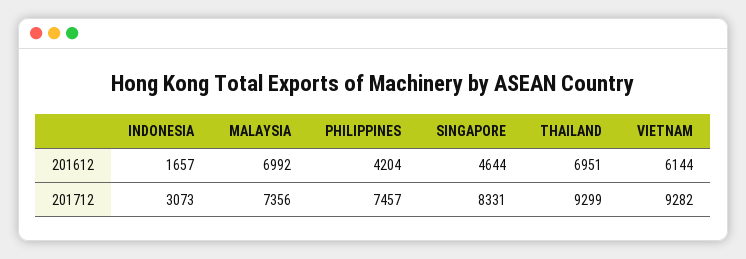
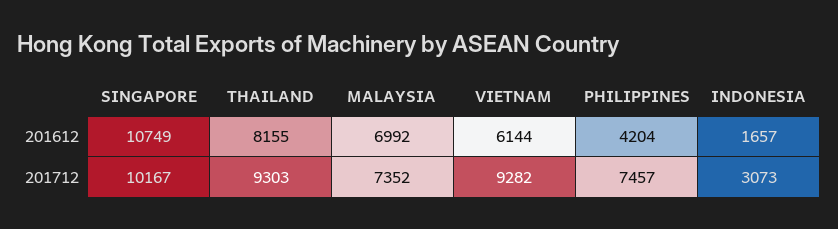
SINGAPORE, 201612: 4644 -> 10749
THAILAND, 201612: 6951 -> 8155
MALAYSIA, 201712: 7356 -> 7352
SINGAPORE, 201712: 8331 -> 10167
THAILAND, 201712: 9299 -> 9303

